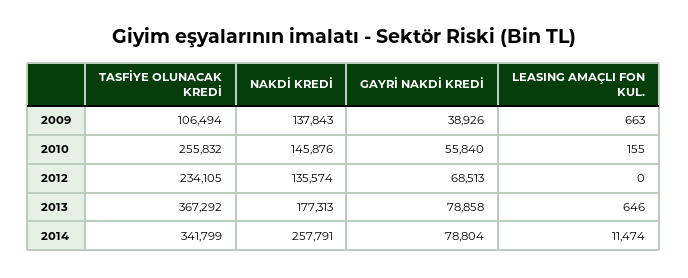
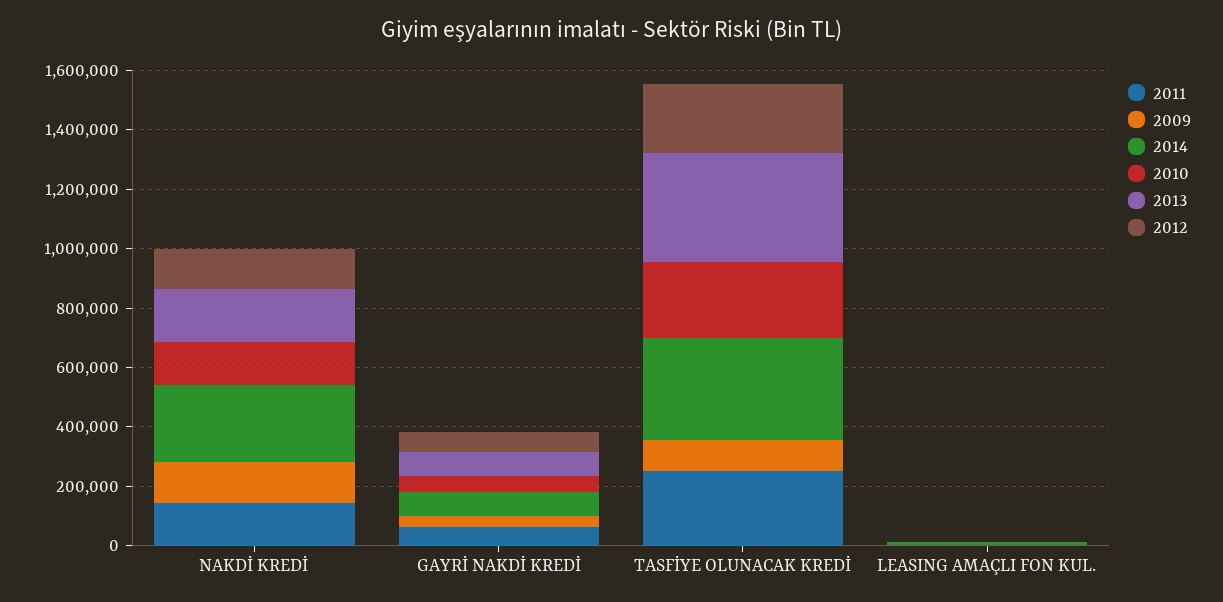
2011, NAKDİ KREDİ: none -> 150000
2011, GAYRİ NAKDİ KREDİ: none -> 50000
2011, TASFİYE OLUNACAK KREDİ: none -> 250000
2011, LEASING AMAÇLI FON KUL.: none -> 0

